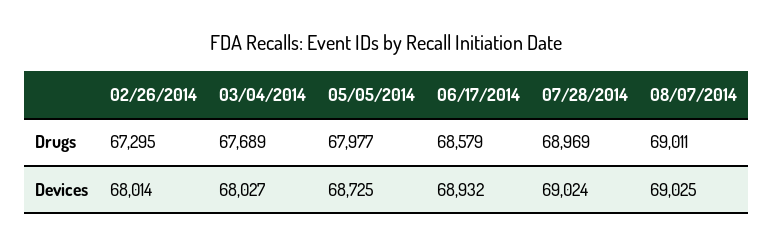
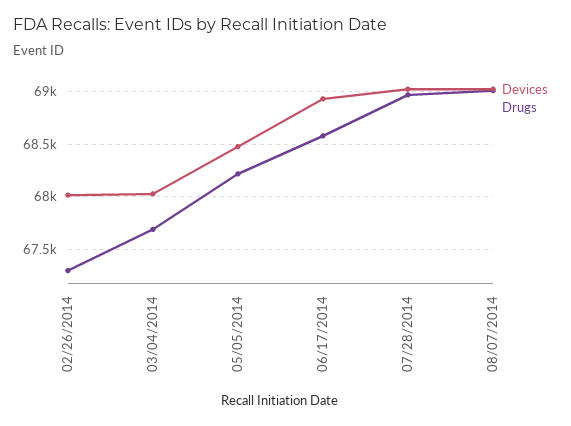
Drugs, 05/05/2014: 67977 -> 68200
Devices, 05/05/2014: 68725 -> 68500

